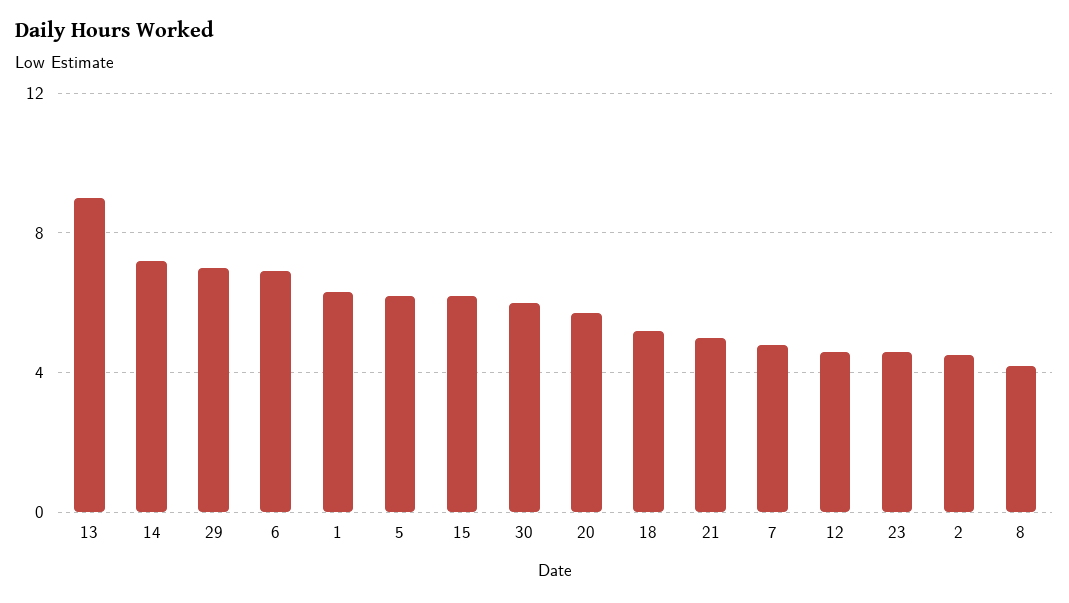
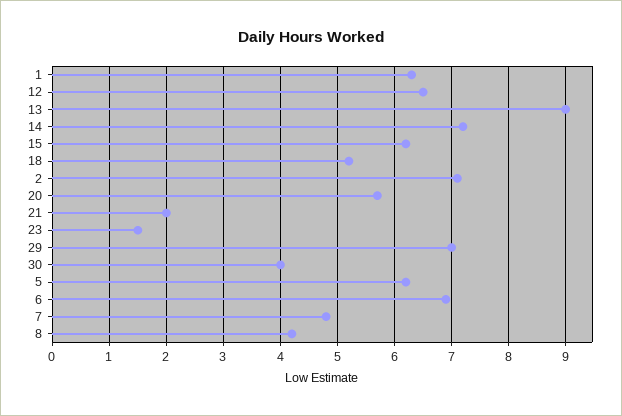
30: 6 -> 4
21: 5 -> 2
12: 4.5 -> 6.5
23: 4.5 -> 1.5
2: 4.5 -> 7

